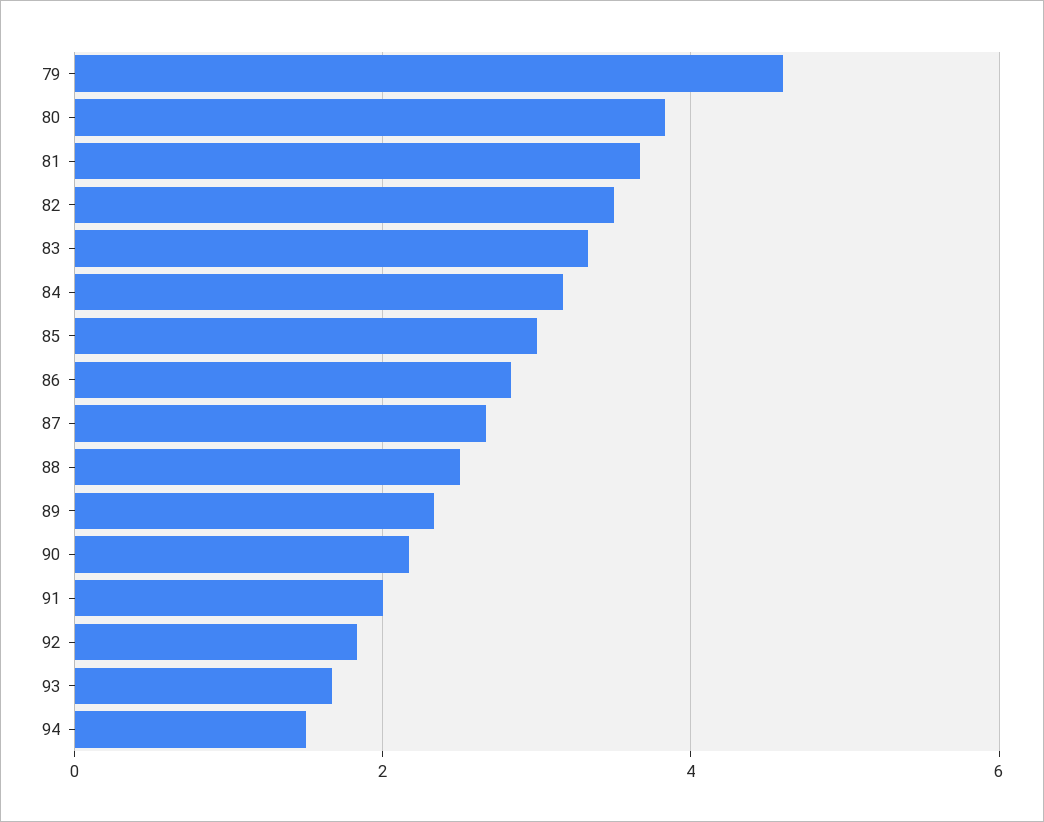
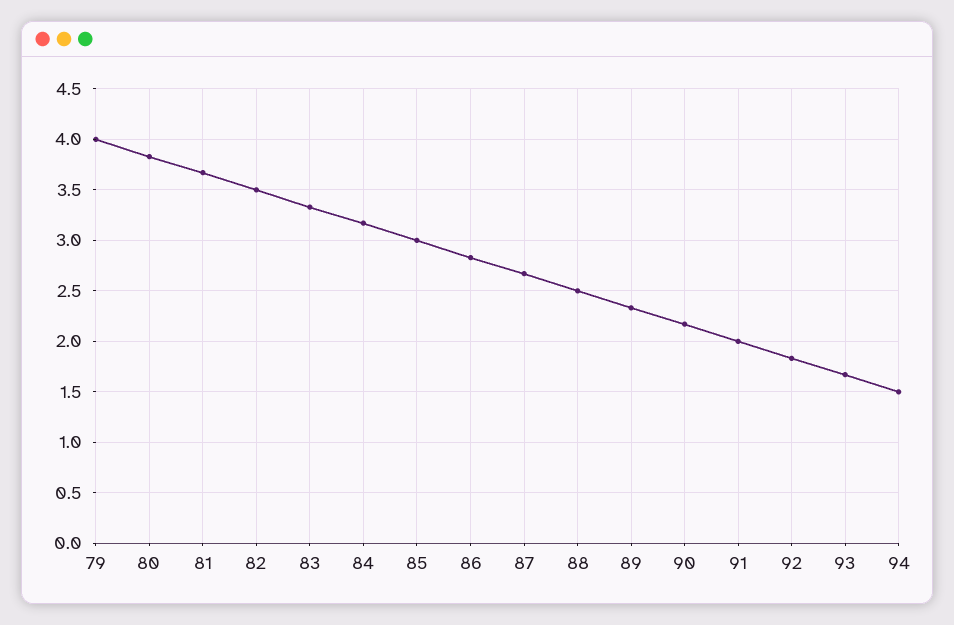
79: 4.6 -> 4

